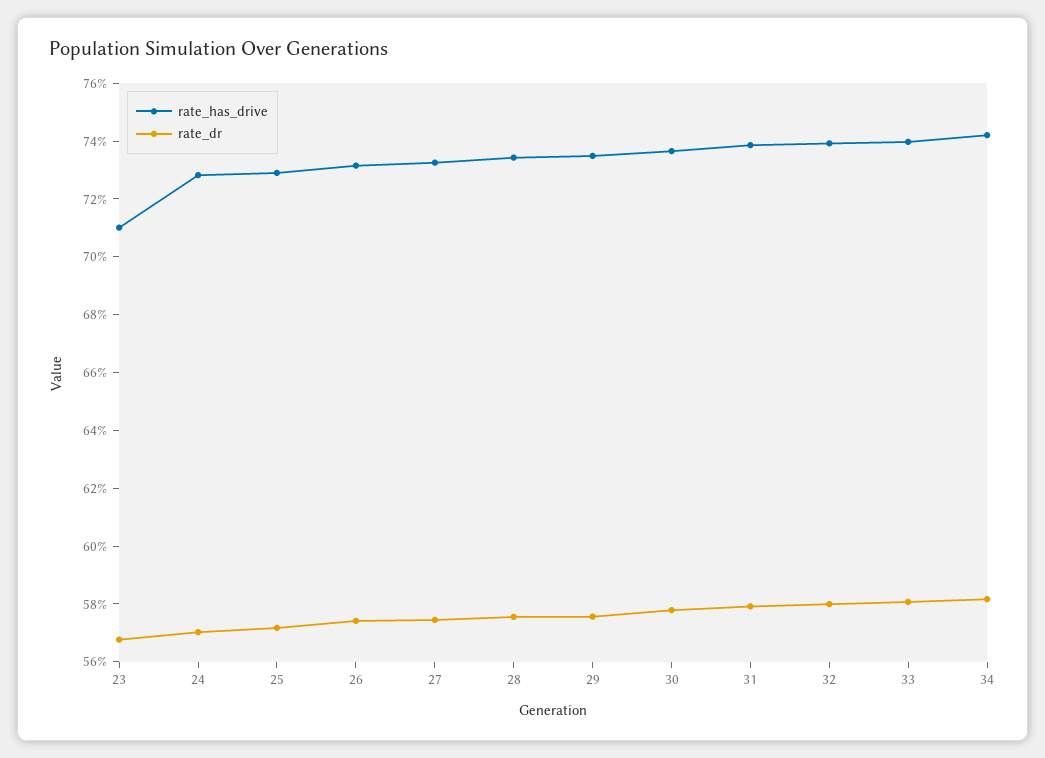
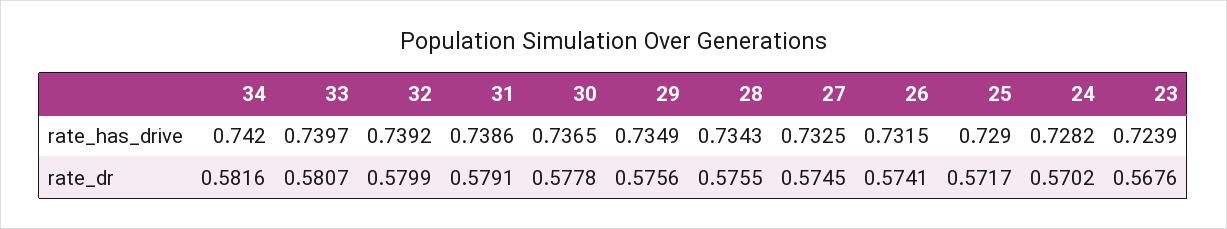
rate_has_drive, 23: 0.71 -> 0.7239

